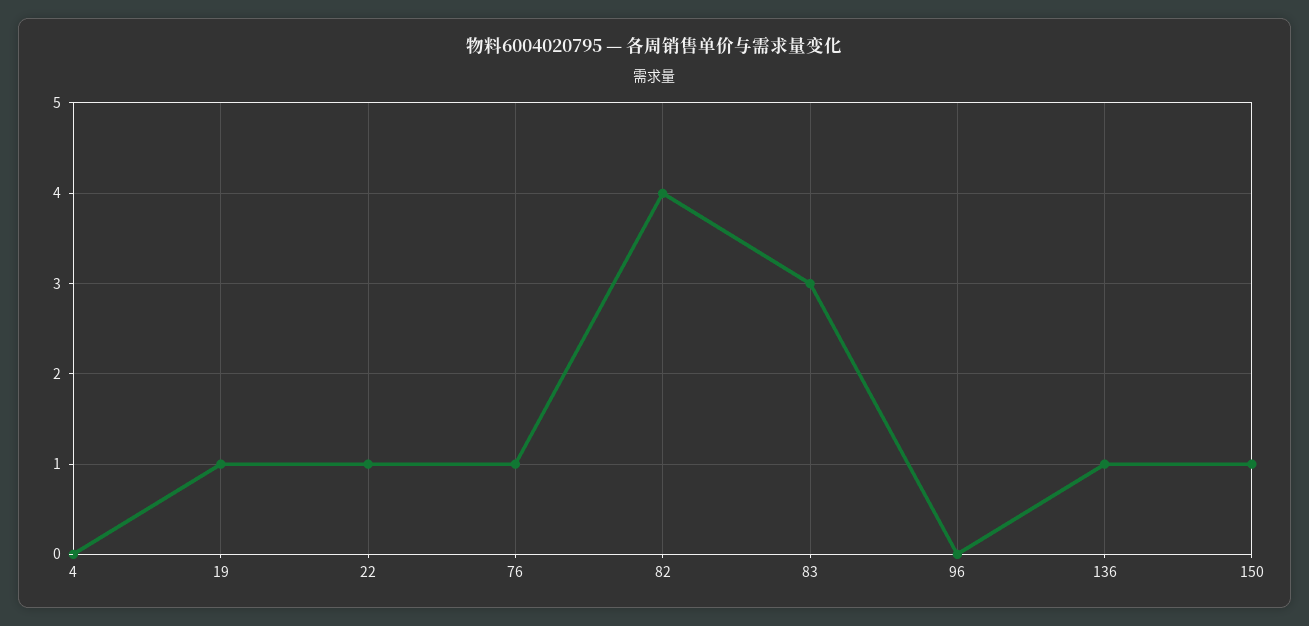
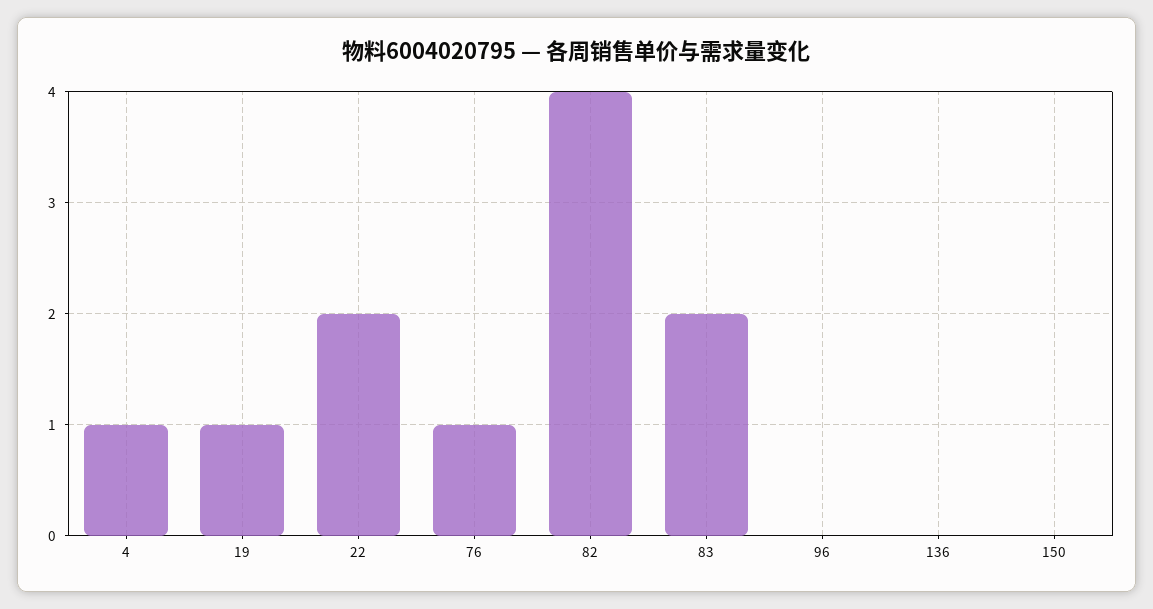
4: 0 -> 1
22: 1 -> 2
83: 3 -> 2
136: 1 -> 0
150: 1 -> 0

